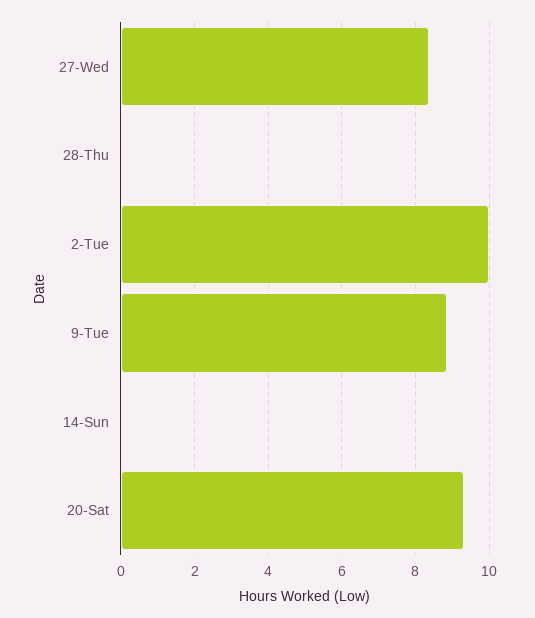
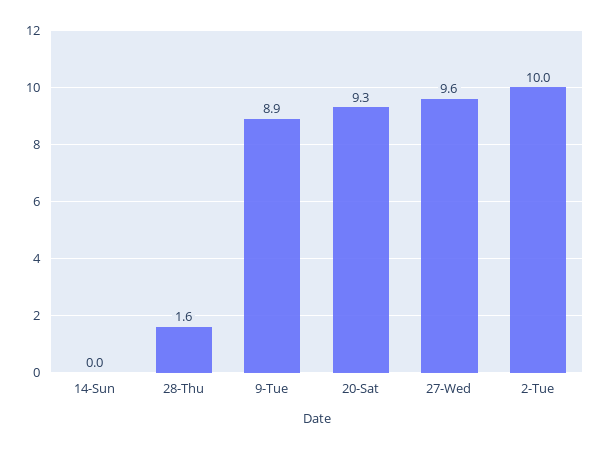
27-Wed: 8.4 -> 9.6
28-Thu: 0 -> 1.6

